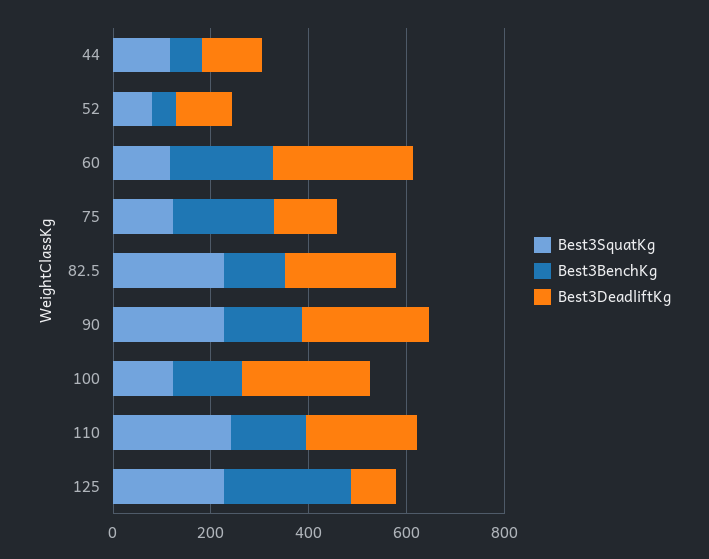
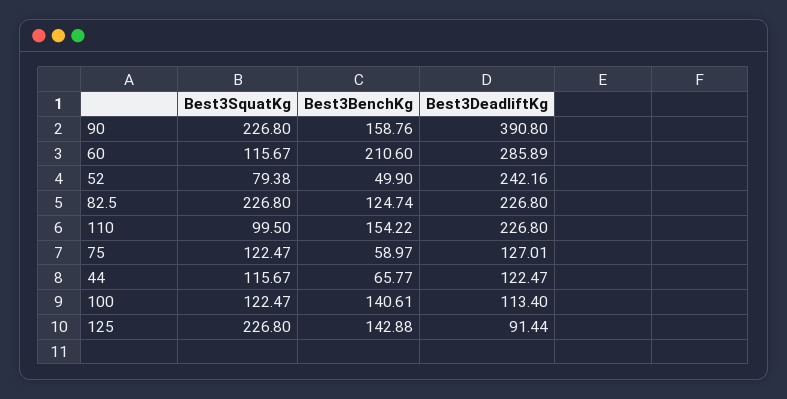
Best3DeadliftKg, 52: 100 -> 242.16
Best3BenchKg, 75: 200 -> 58.97
Best3DeadliftKg, 90: 250 -> 390.8
Best3DeadliftKg, 100: 250 -> 113.4
Best3SquatKg, 110: 250 -> 99.5
Best3BenchKg, 125: 250 -> 142.88

